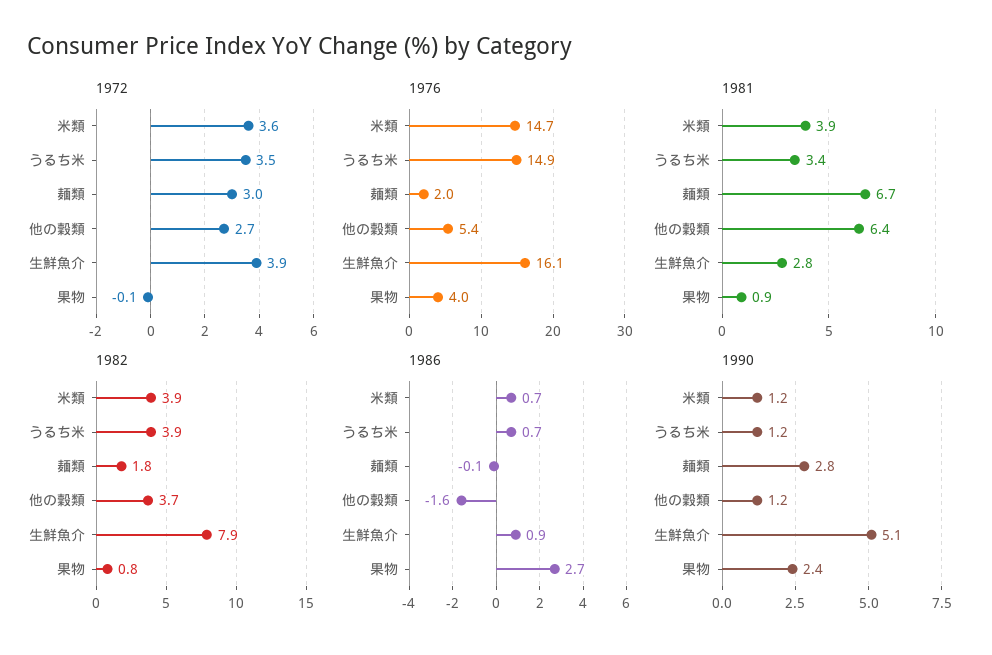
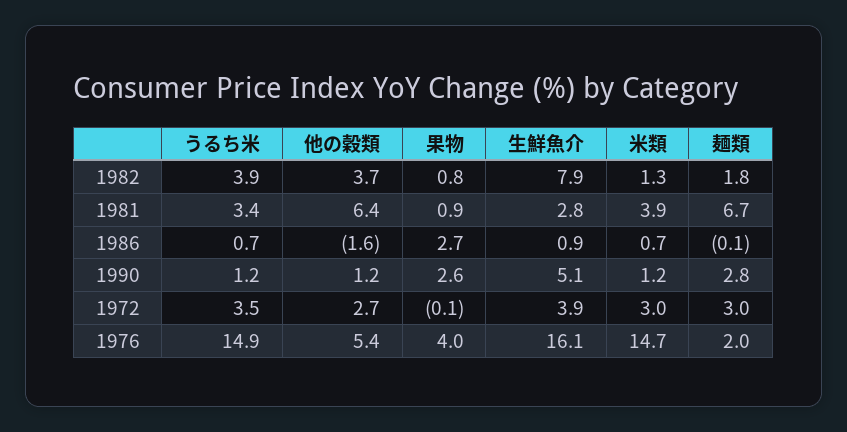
1972, 米類: 3.6 -> 3
1982, 米類: 3.9 -> 1.3
1990, 果物: 2.4 -> 2.6

